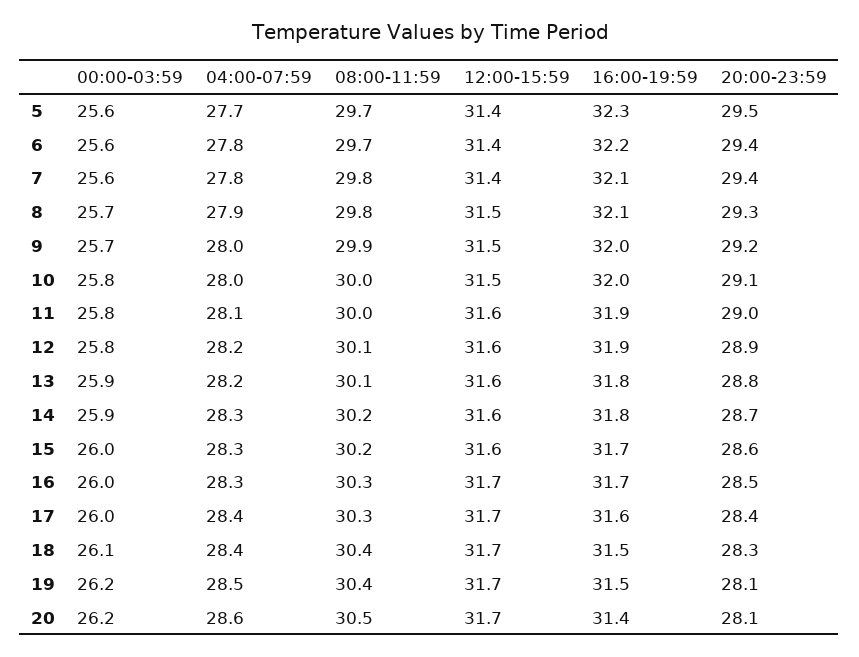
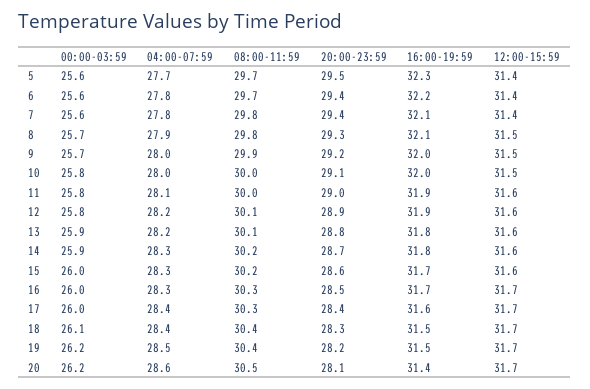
20:00-23:59, 19: 28.1 -> 28.2

